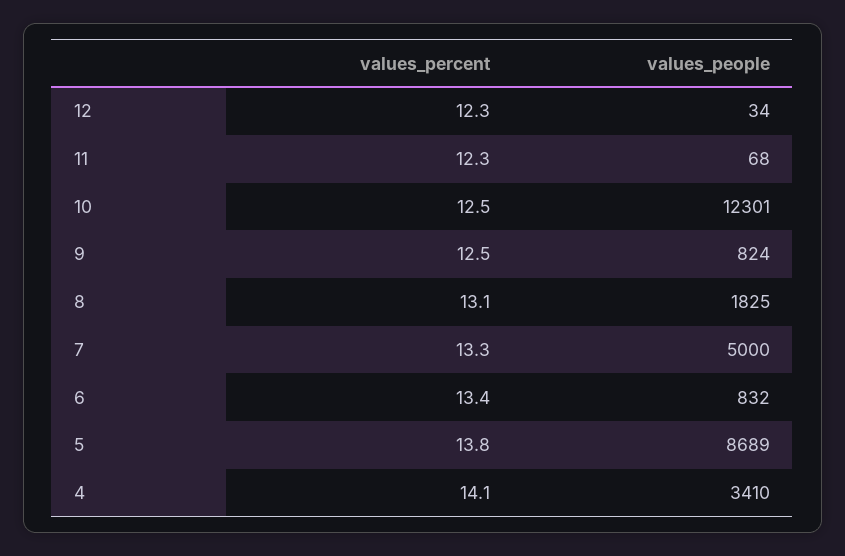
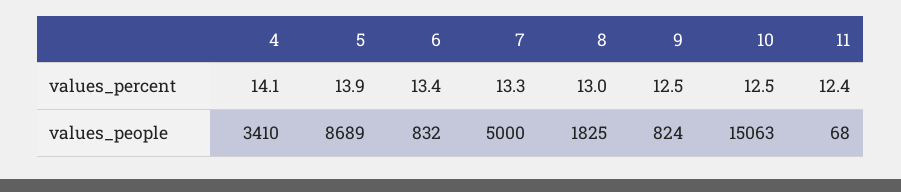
values_percent, 12: 12.3 -> none
values_people, 12: 34 -> none
values_percent, 11: 12.3 -> 12.4
values_people, 10: 12301 -> 15063
values_percent, 8: 13.1 -> 13
values_percent, 5: 13.8 -> 13.9

